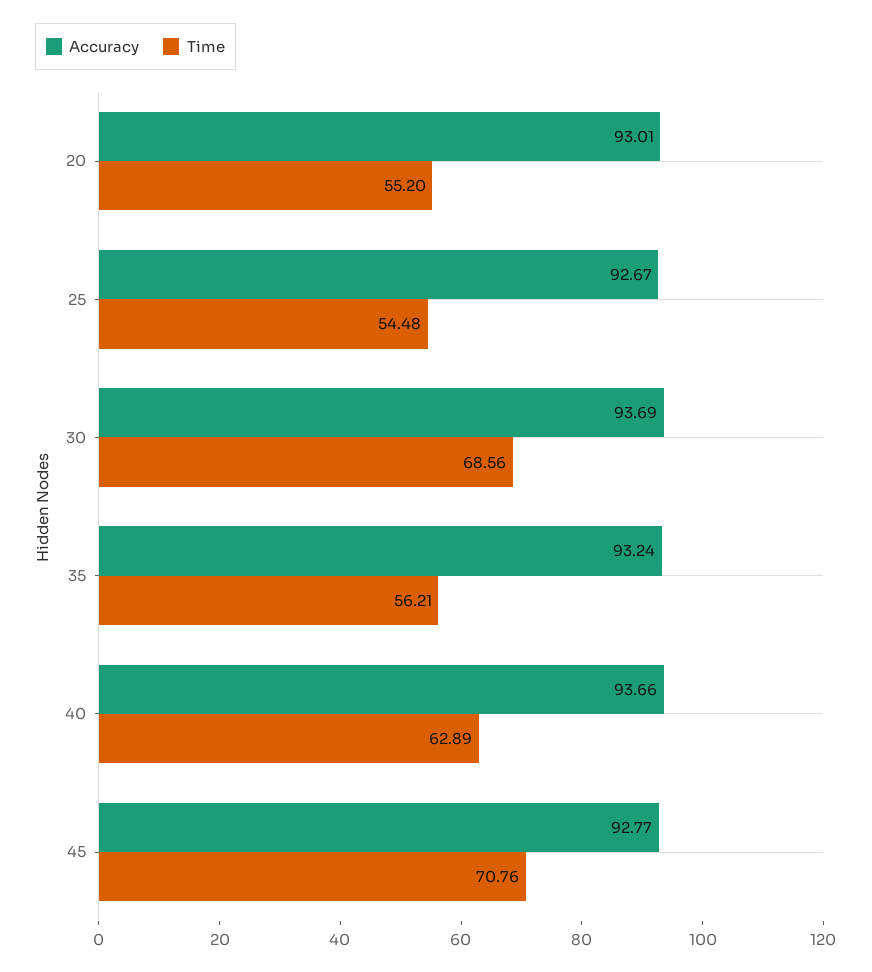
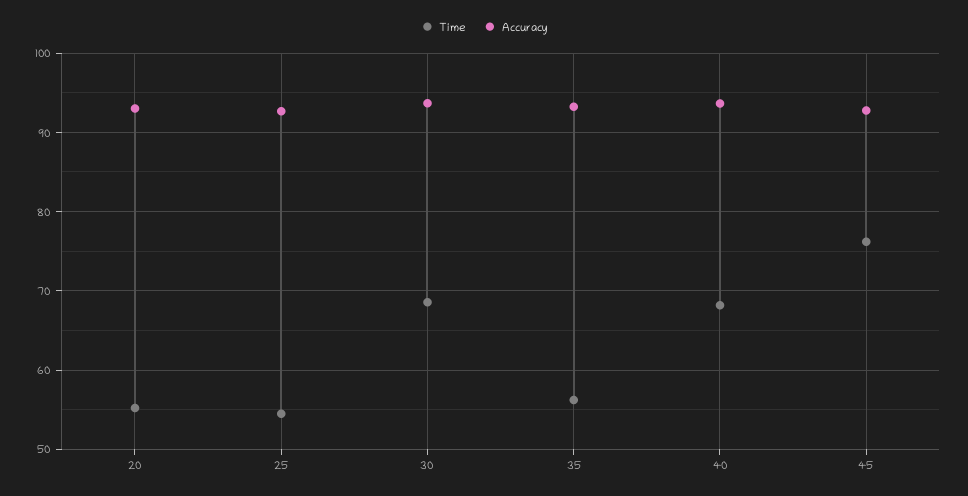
Time, 40: 62.89 -> 68
Time, 45: 70.76 -> 76

